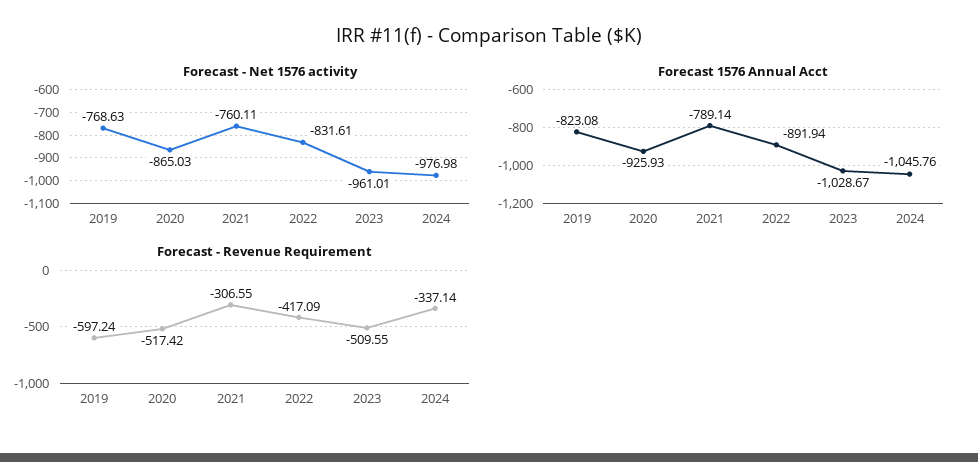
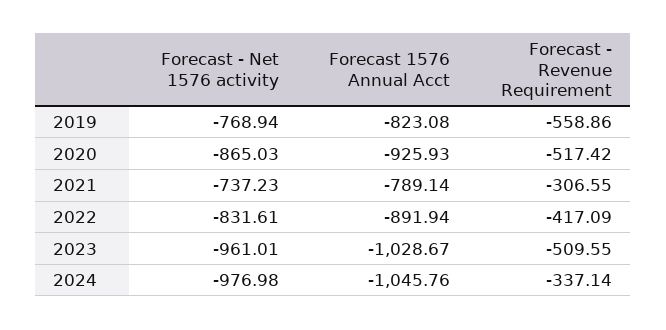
Forecast - Net 1576 activity, 2019: -768.63 -> -768.94
Forecast - Net 1576 activity, 2021: -760.11 -> -737.23
Forecast - Revenue Requirement, 2019: -597.24 -> -558.86

